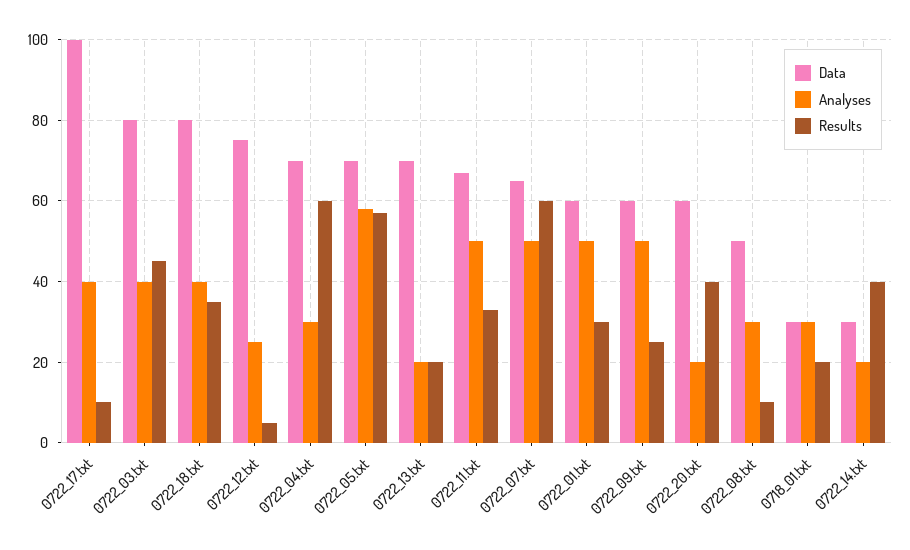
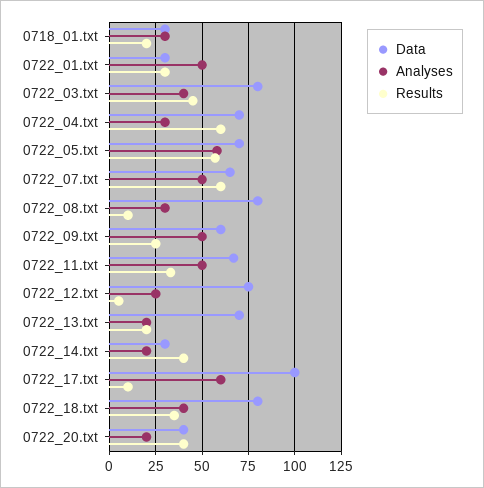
Analyses, 0722_17.txt: 40 -> 60
Data, 0722_01.txt: 60 -> 30
Data, 0722_20.txt: 60 -> 40
Data, 0722_08.txt: 50 -> 80

